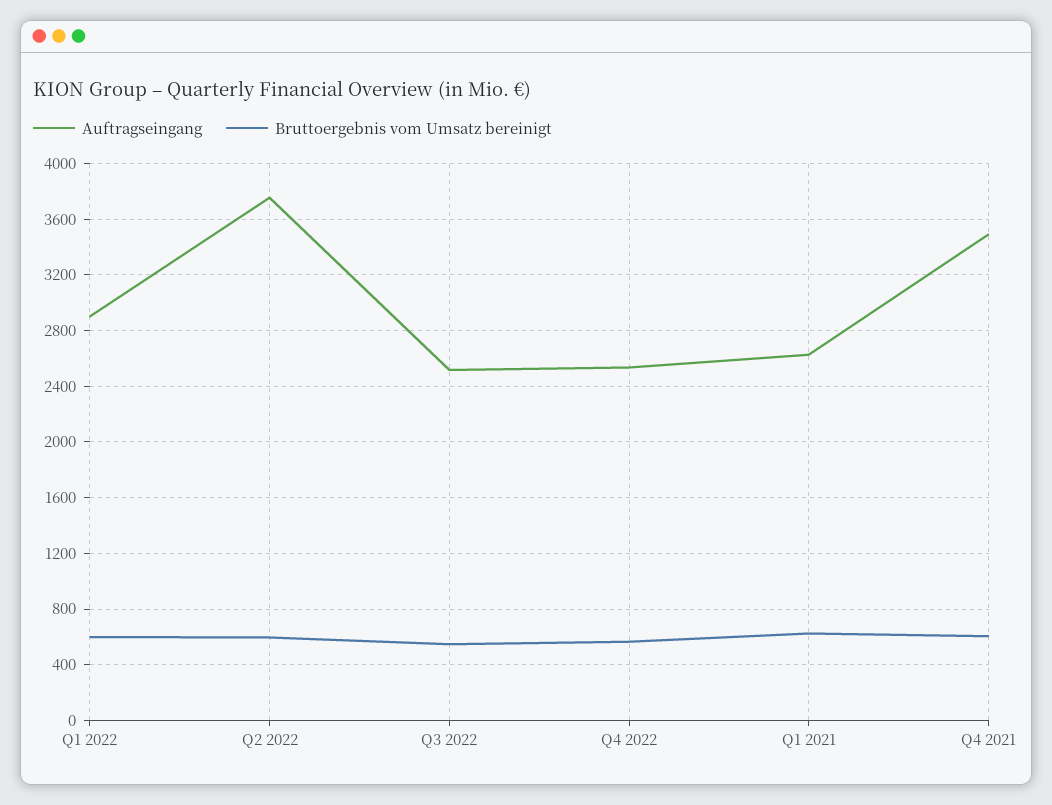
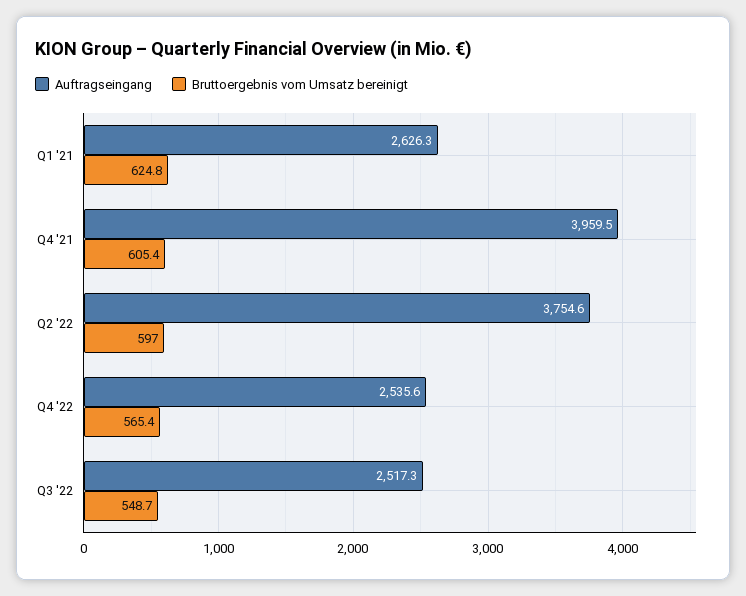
Auftragseingang, Q1 2022: 2900 -> none
Bruttoergebnis vom Umsatz bereinigt, Q1 2022: 600 -> none
Auftragseingang, Q4 2021: 3500 -> 3959.5

